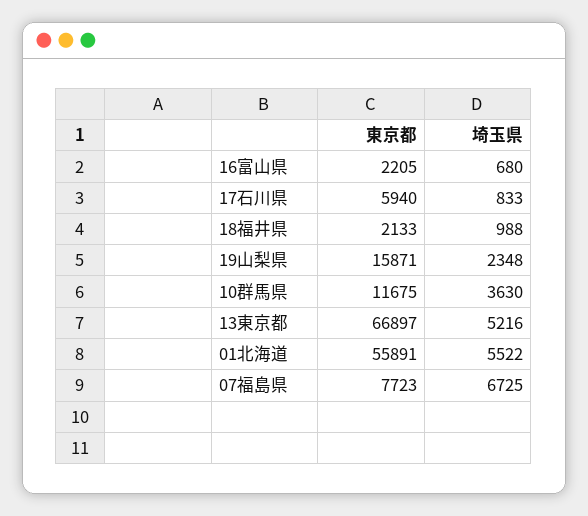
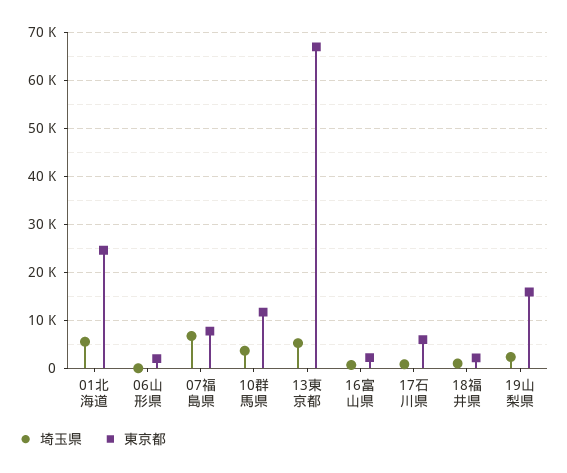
東京都, 01北海道: 55891 -> 24000
埼玉県, 06山形県: none -> 0
東京都, 06山形県: none -> 2000

